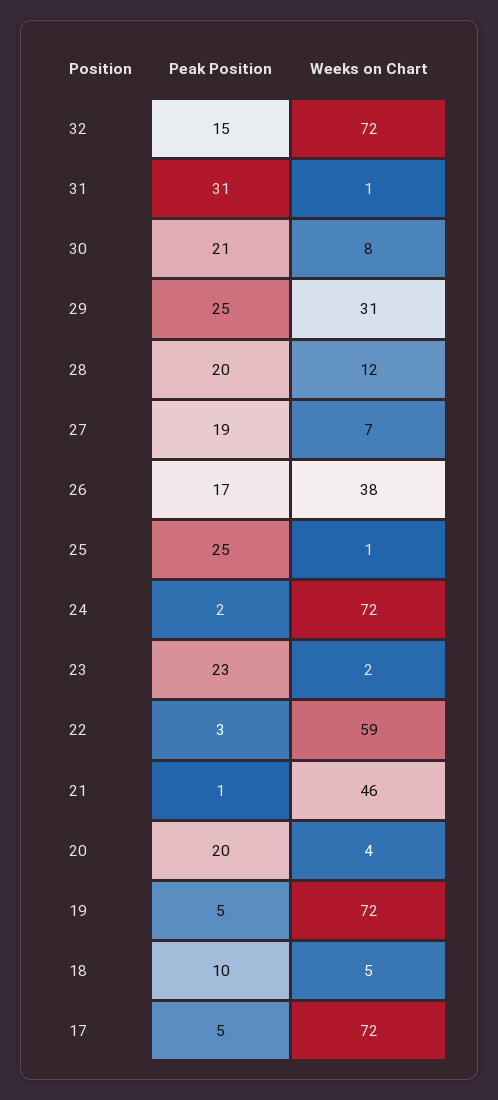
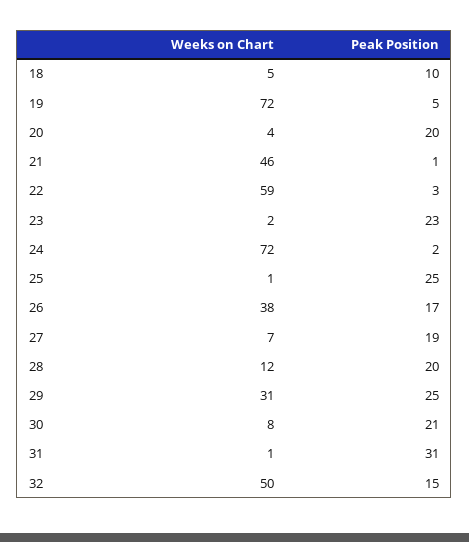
Weeks on Chart, 32: 72 -> 50
Peak Position, 17: 5 -> none
Weeks on Chart, 17: 72 -> none

